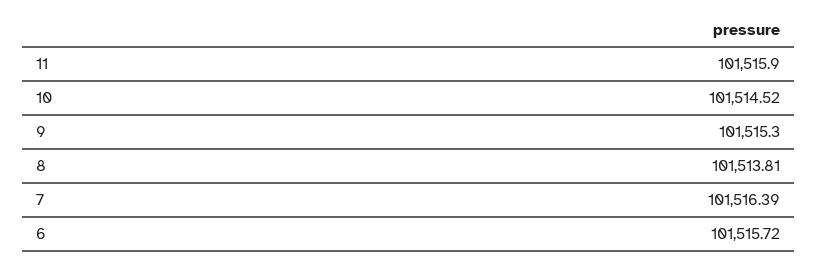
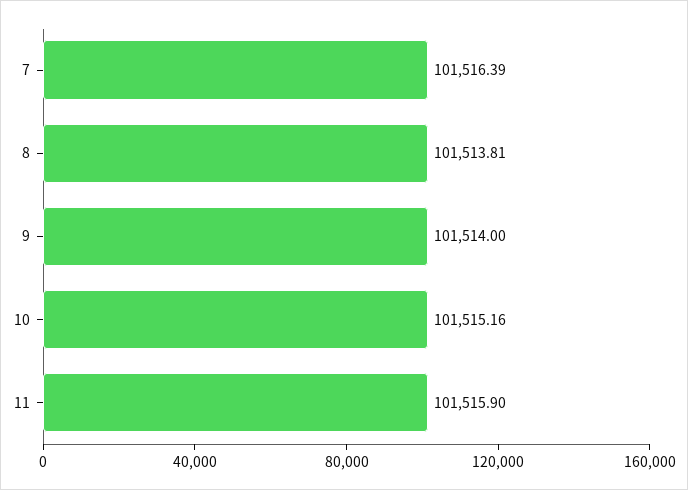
10: 101514.52 -> 101515.16
9: 101515.3 -> 101514
6: 101515.72 -> none

